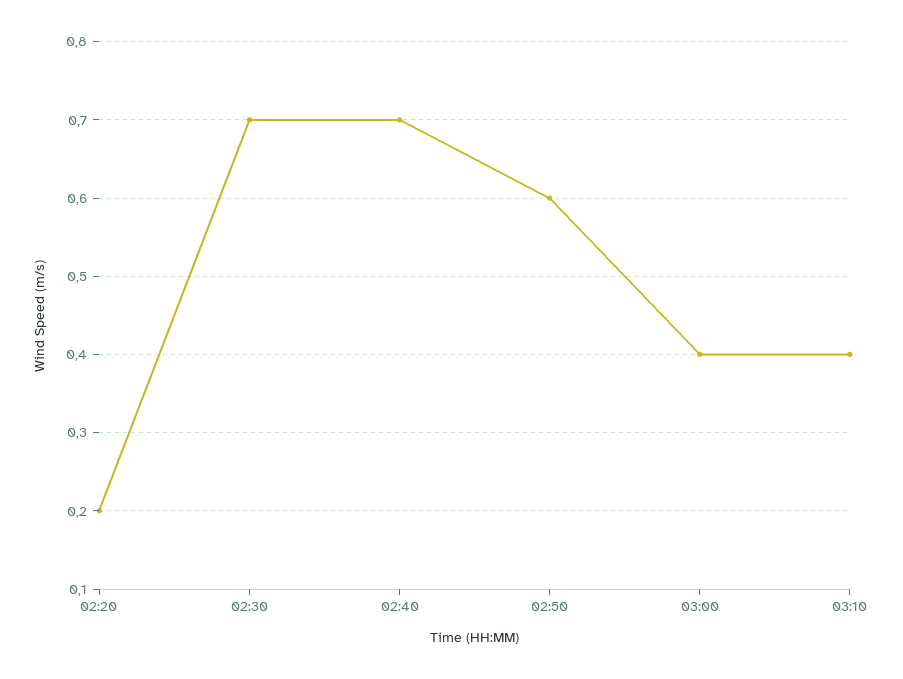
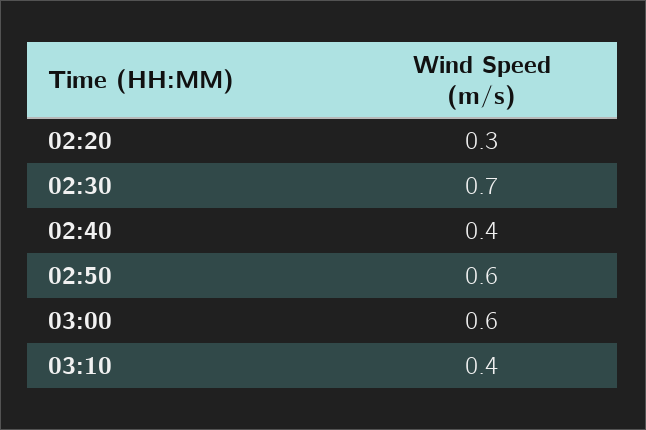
02:20: 0.2 -> 0.3
02:40: 0.7 -> 0.4
03:00: 0.4 -> 0.6

